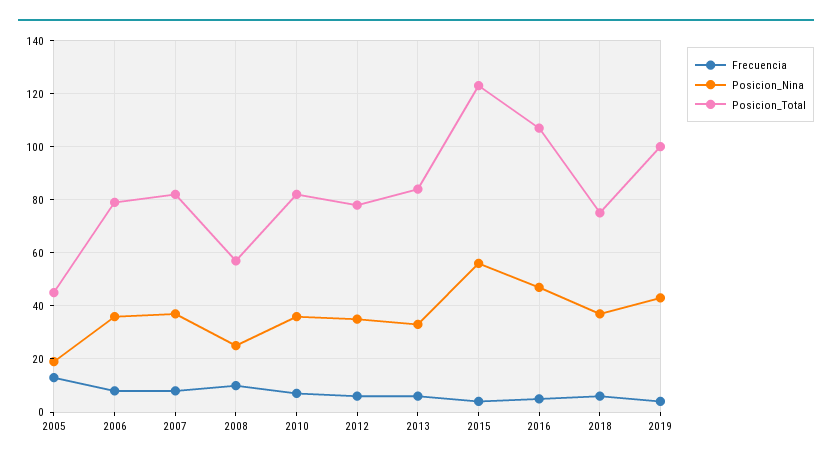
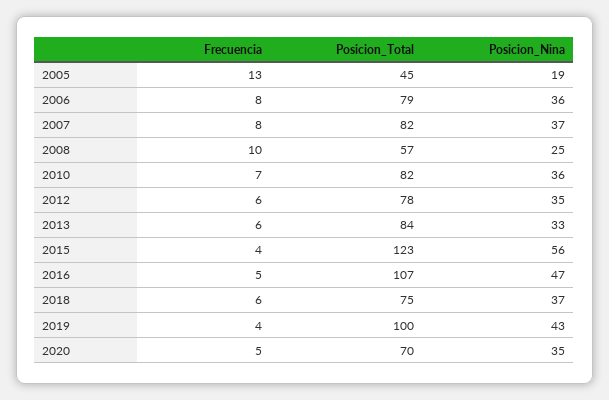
Frecuencia, 2020: none -> 5
Posicion_Total, 2020: none -> 70
Posicion_Nina, 2020: none -> 35

